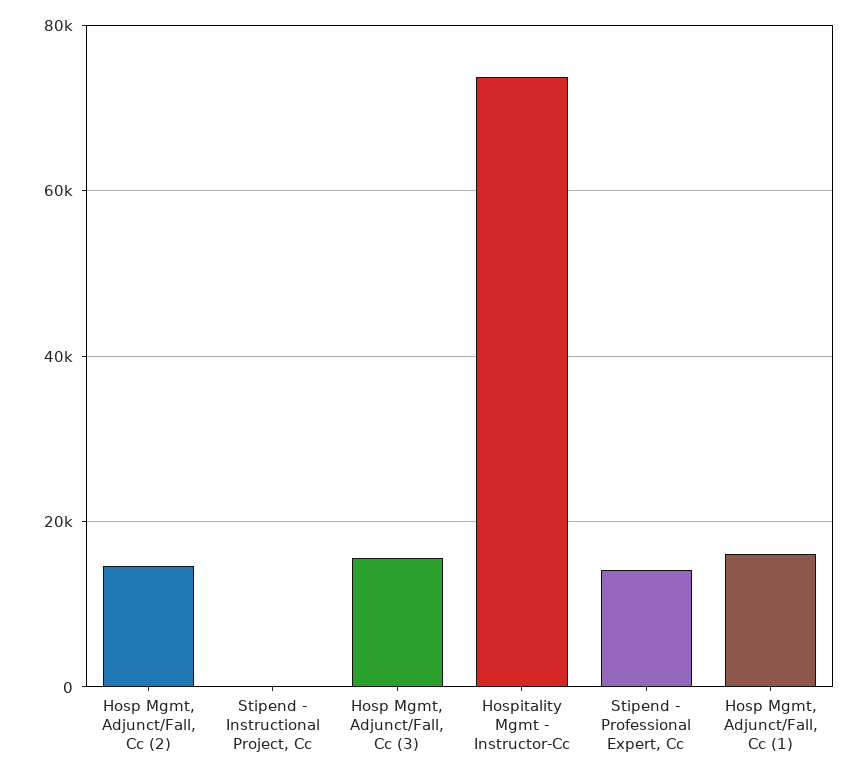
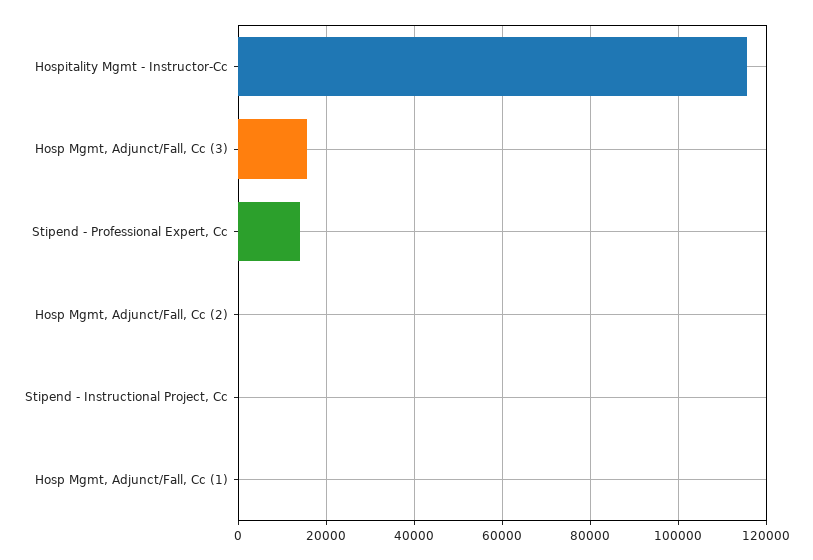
Hosp Mgmt, Adjunct/Fall, Cc (2): 14000 -> 0
Hospitality Mgmt - Instructor-Cc: 74000 -> 116000
Hosp Mgmt, Adjunct/Fall, Cc (1): 16000 -> 0

